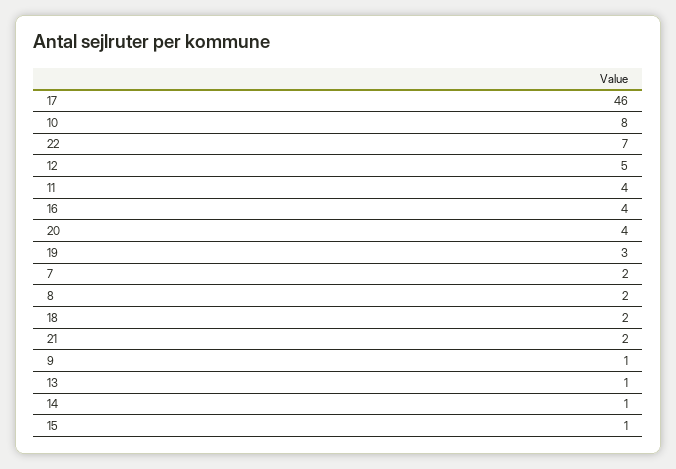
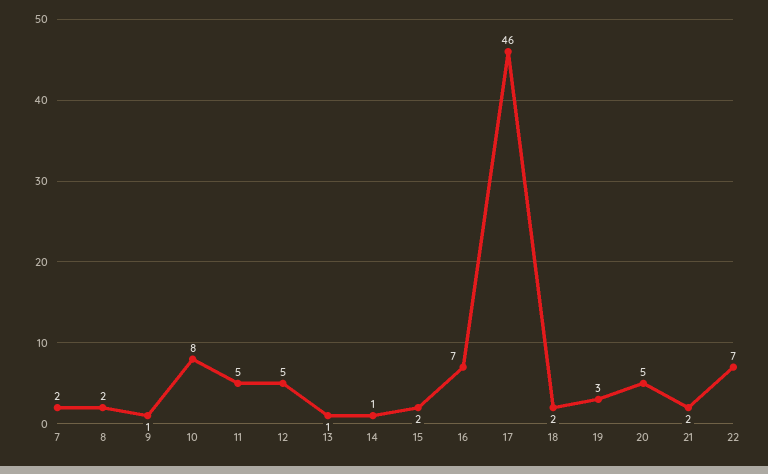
11: 4 -> 5
16: 4 -> 7
20: 4 -> 5
15: 1 -> 2

